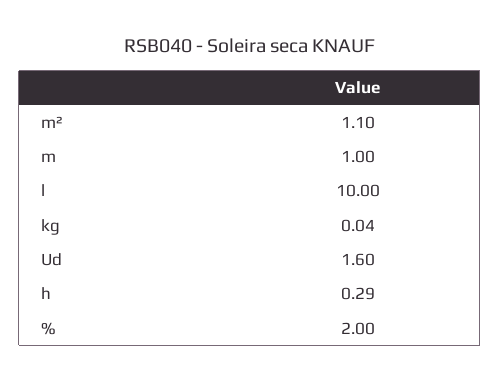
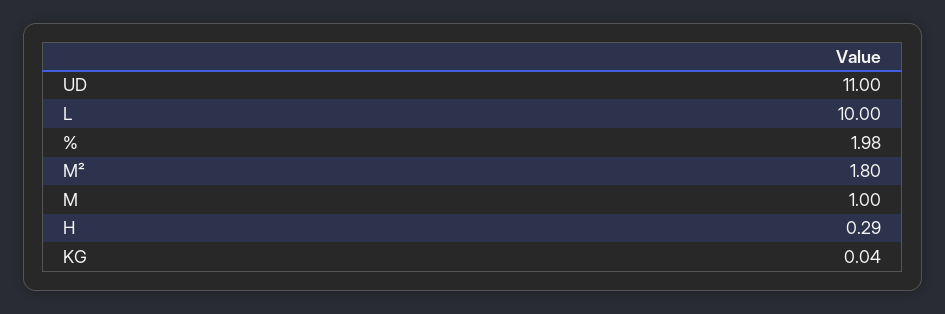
m²: 1.1 -> 1.8
Ud: 1.6 -> 11
%: 2 -> 1.98

